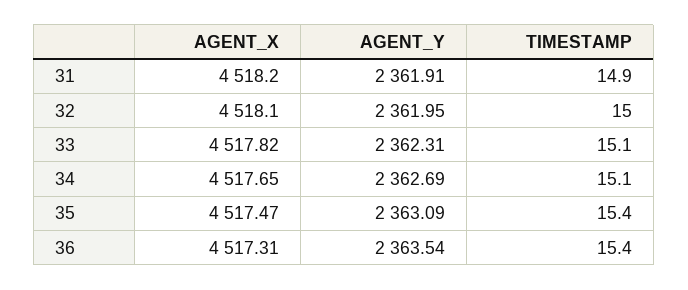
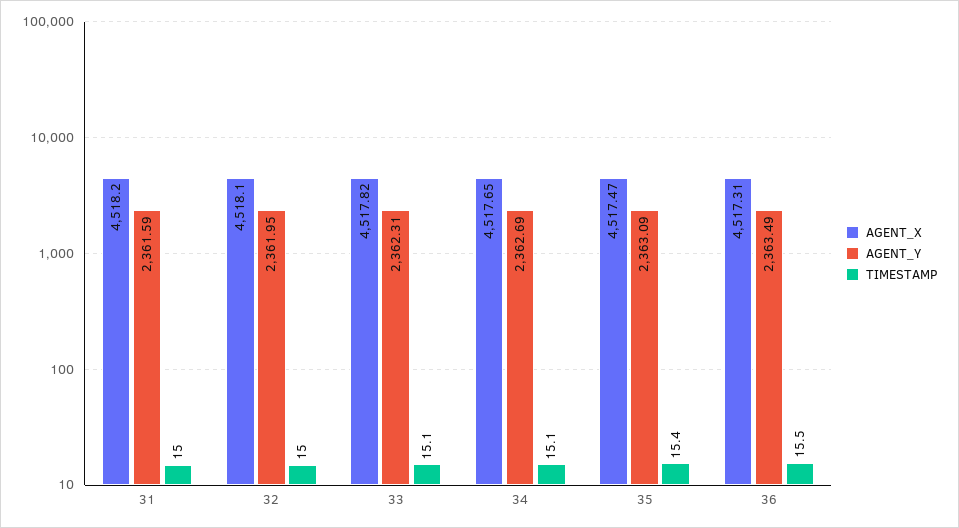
AGENT_Y, 31: 2361.91 -> 2361.59
TIMESTAMP, 31: 14.9 -> 15
AGENT_Y, 36: 2363.54 -> 2363.49
TIMESTAMP, 36: 15.4 -> 15.5

